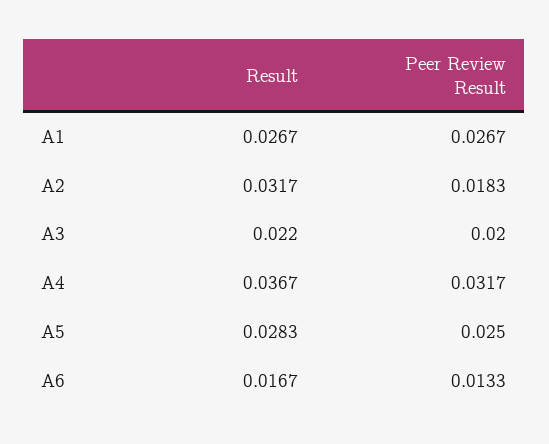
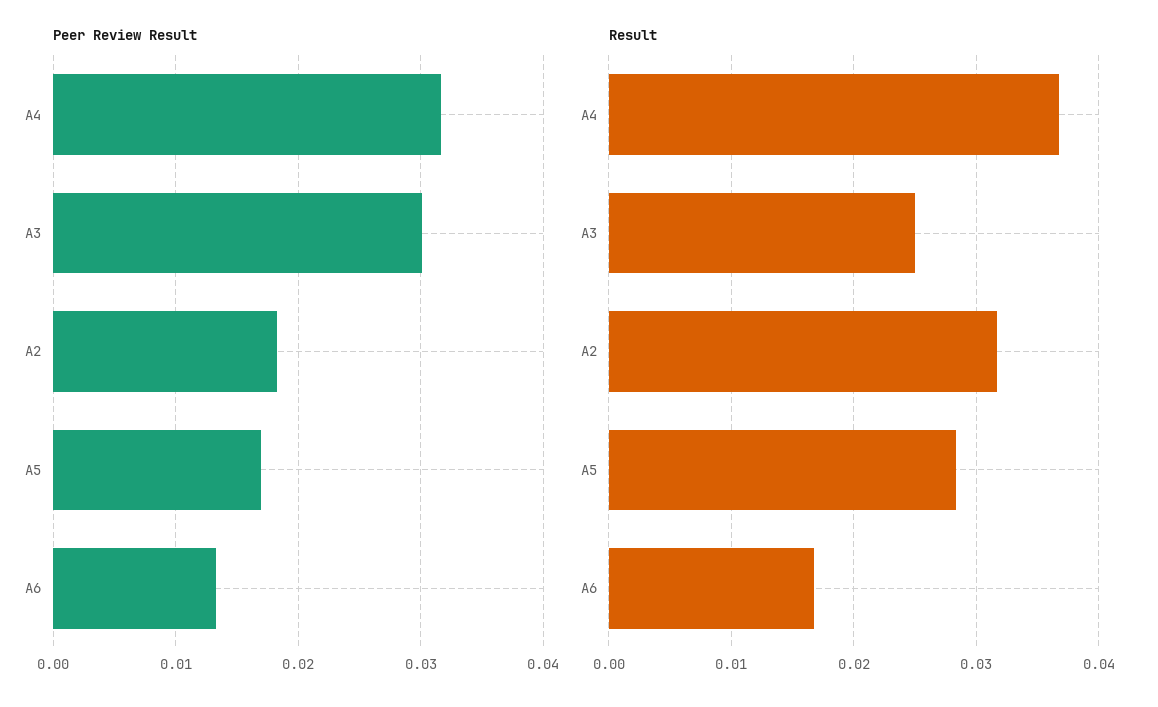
Result, A1: 0.0267 -> none
Peer Review Result, A1: 0.0267 -> none
Result, A3: 0.022 -> 0.025
Peer Review Result, A3: 0.02 -> 0.03
Peer Review Result, A5: 0.025 -> 0.017

